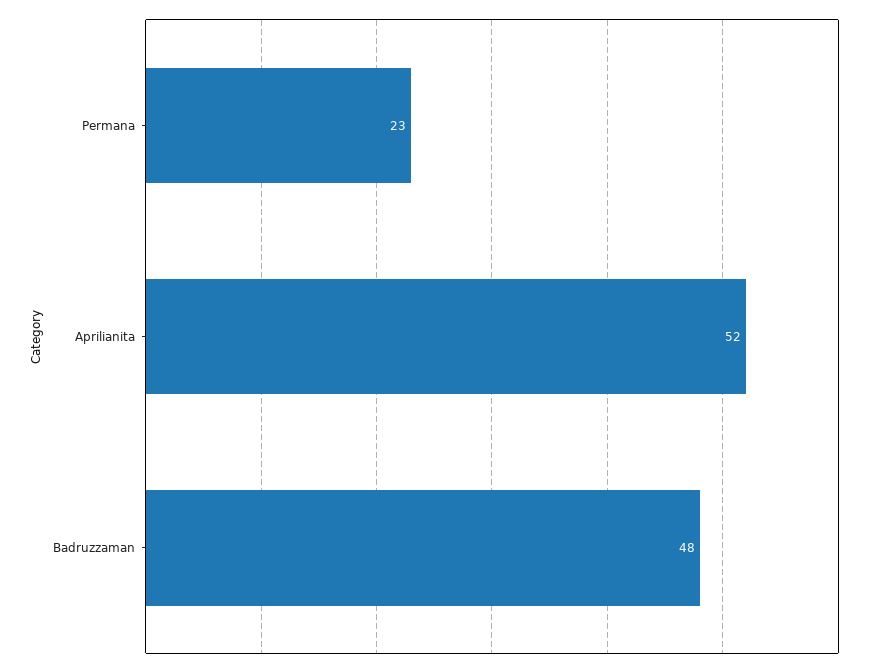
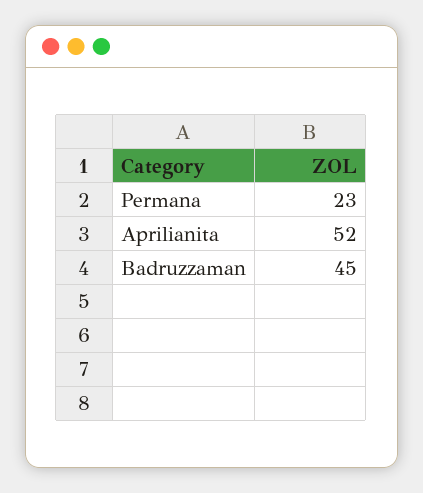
Badruzzaman: 48 -> 45

